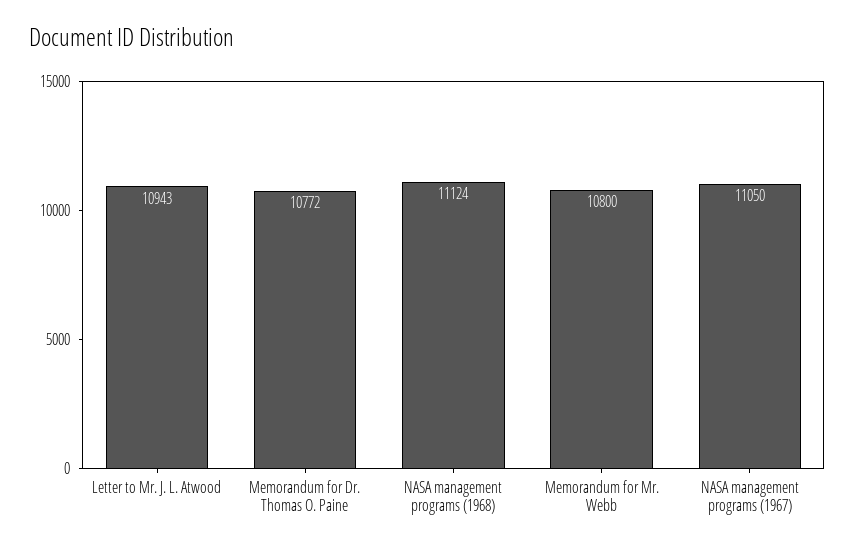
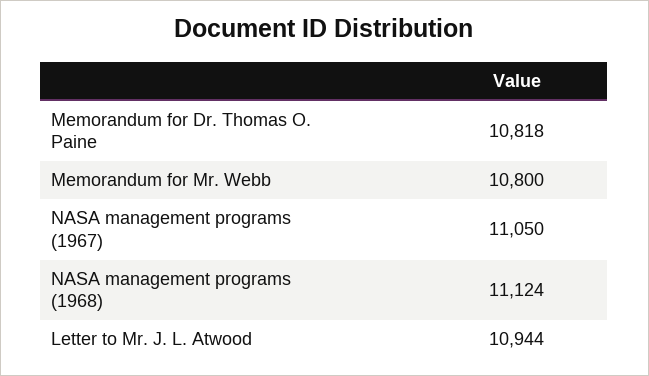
Letter to Mr. J. L. Atwood: 10943 -> 10944
Memorandum for Dr. Thomas O. Paine: 10772 -> 10818

